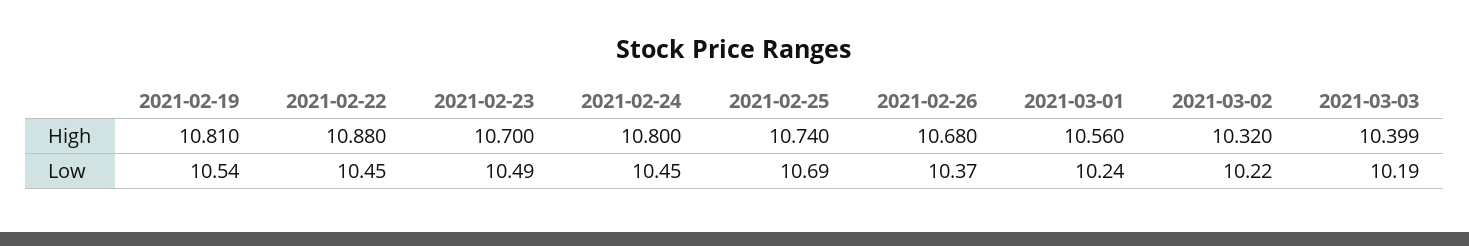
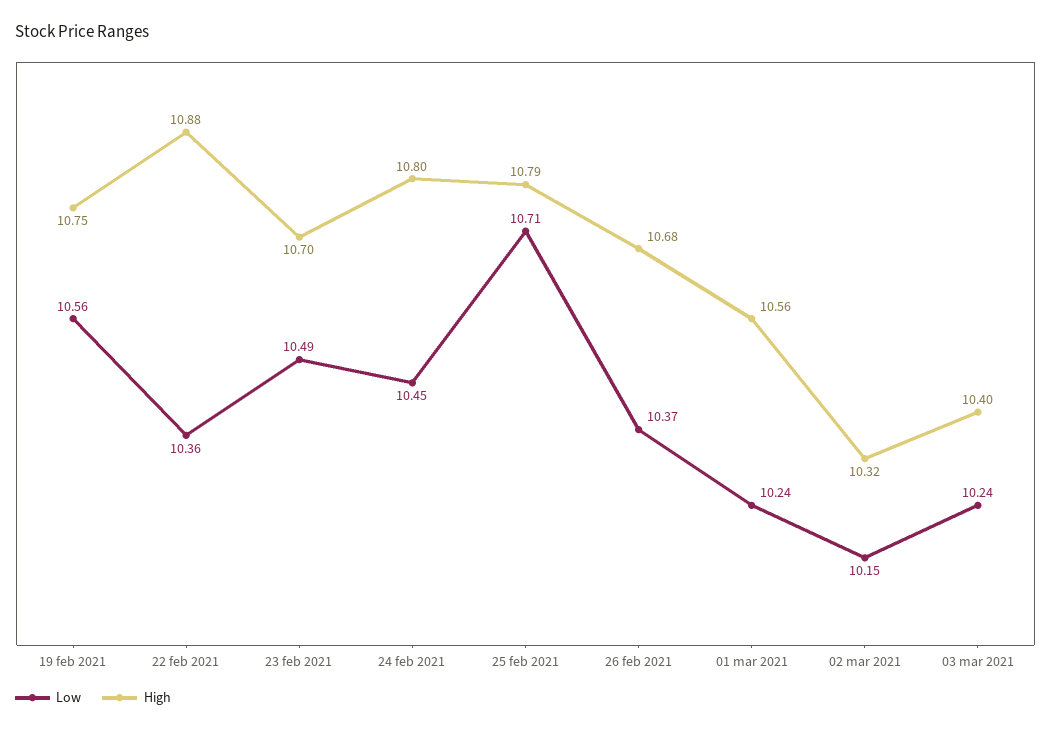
High, 2021-02-19: 10.81 -> 10.75
High, 2021-02-25: 10.74 -> 10.79
Low, 2021-02-19: 10.54 -> 10.56
Low, 2021-02-22: 10.45 -> 10.36
Low, 2021-02-25: 10.69 -> 10.71
Low, 2021-03-02: 10.22 -> 10.15
Low, 2021-03-03: 10.19 -> 10.24

